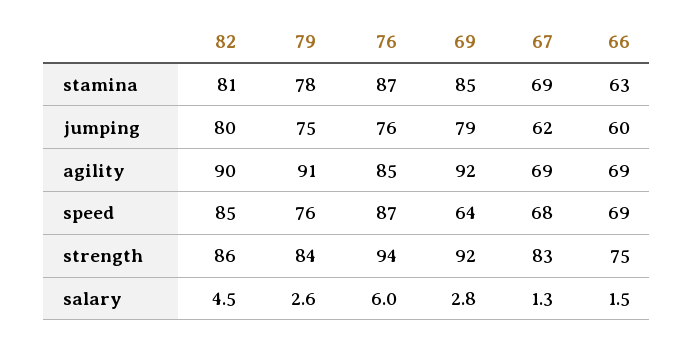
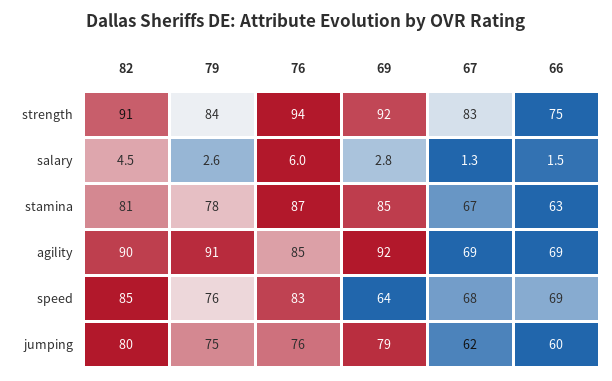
67, stamina: 69 -> 67
76, speed: 87 -> 83
82, strength: 86 -> 91

